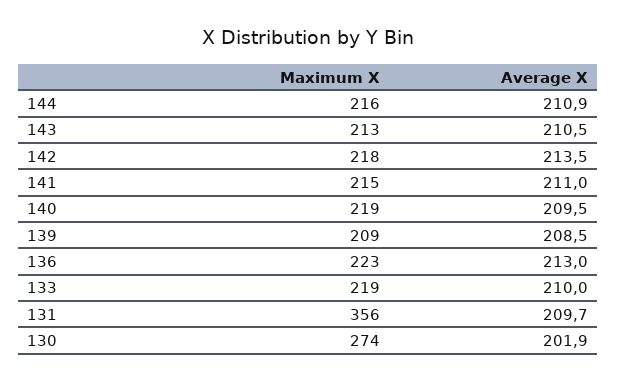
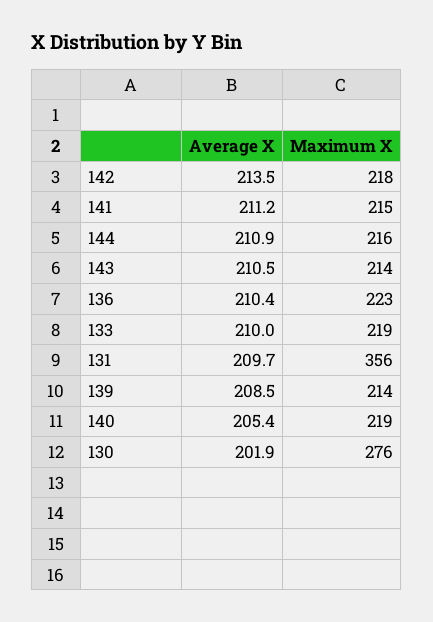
Maximum X, 143: 213 -> 214
Average X, 141: 211 -> 211.2
Average X, 140: 209.5 -> 205.4
Maximum X, 139: 209 -> 214
Average X, 136: 213 -> 210.4
Maximum X, 130: 274 -> 276

